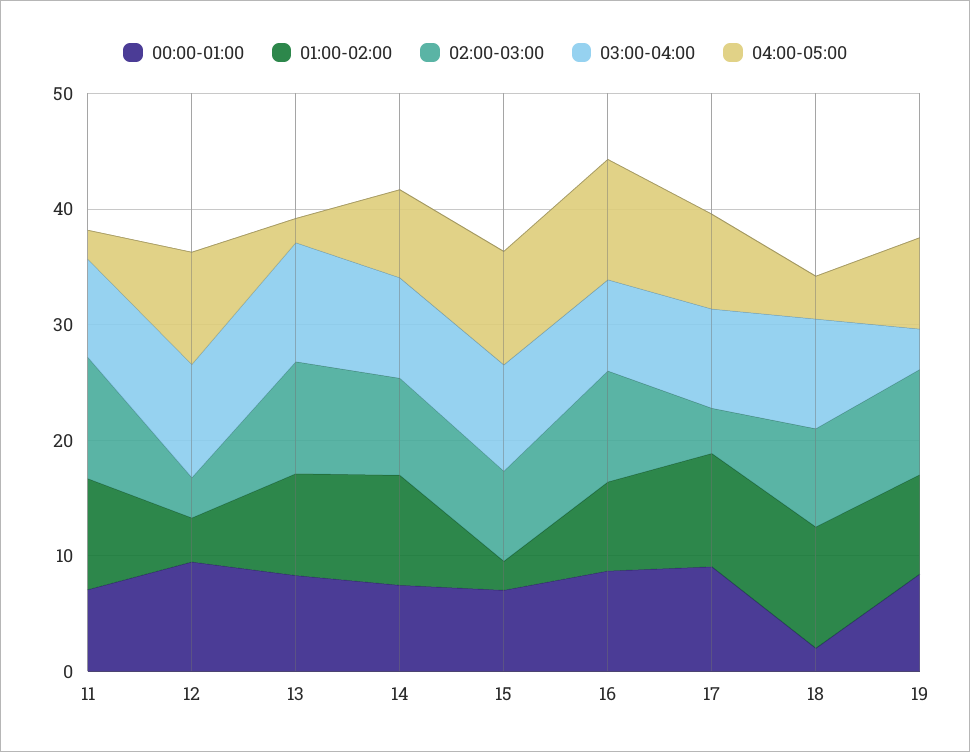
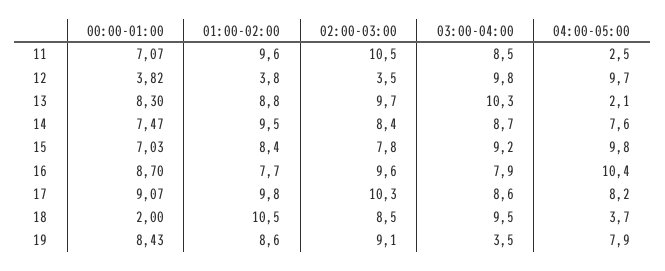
00:00-01:00, 12: 10 -> 3.82
01:00-02:00, 15: 2 -> 8.4
02:00-03:00, 17: 4 -> 10.3

